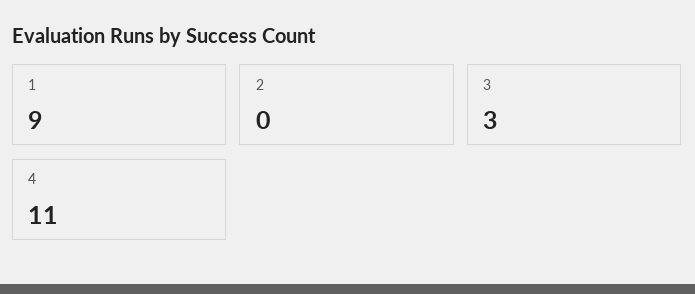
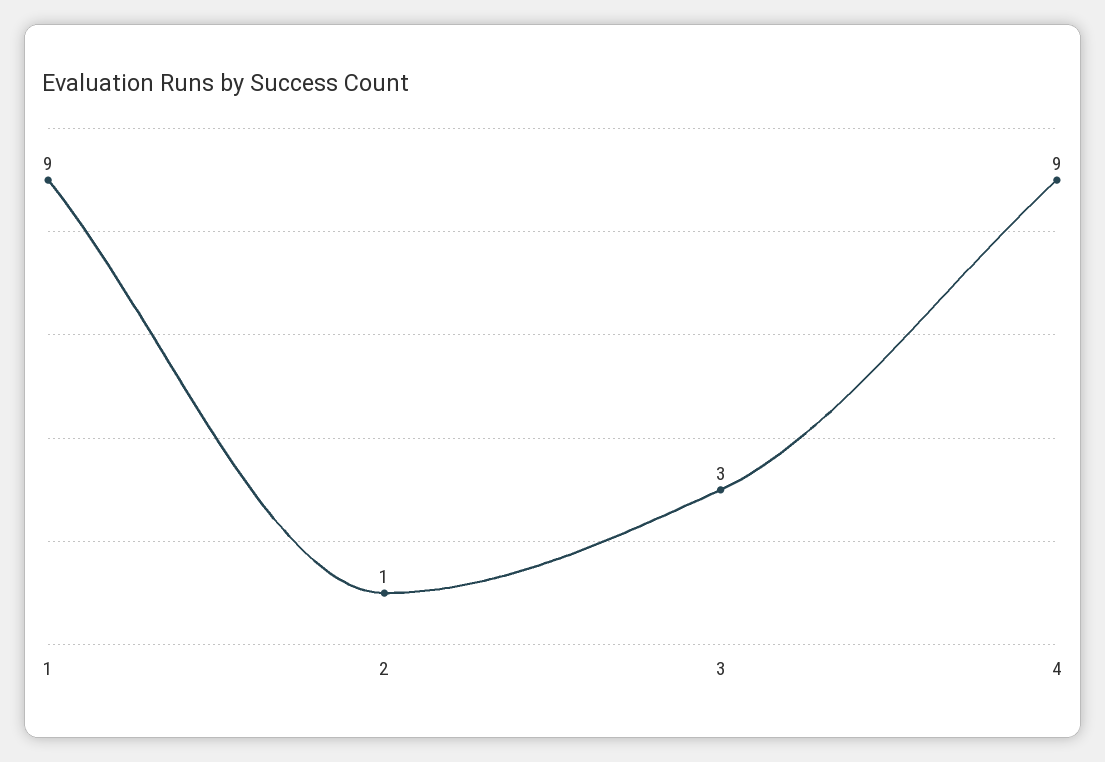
2: 0 -> 1
4: 11 -> 9

